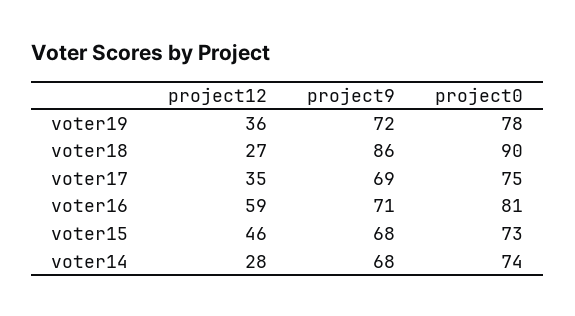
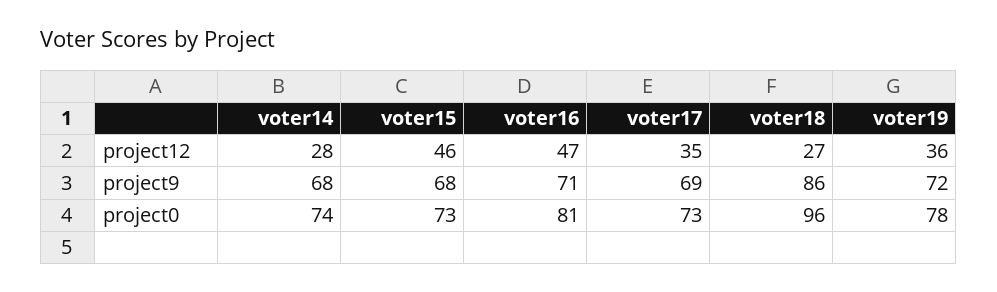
project0, voter18: 90 -> 96
project0, voter17: 75 -> 73
project12, voter16: 59 -> 47

